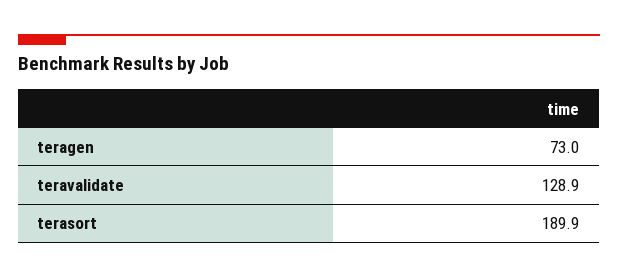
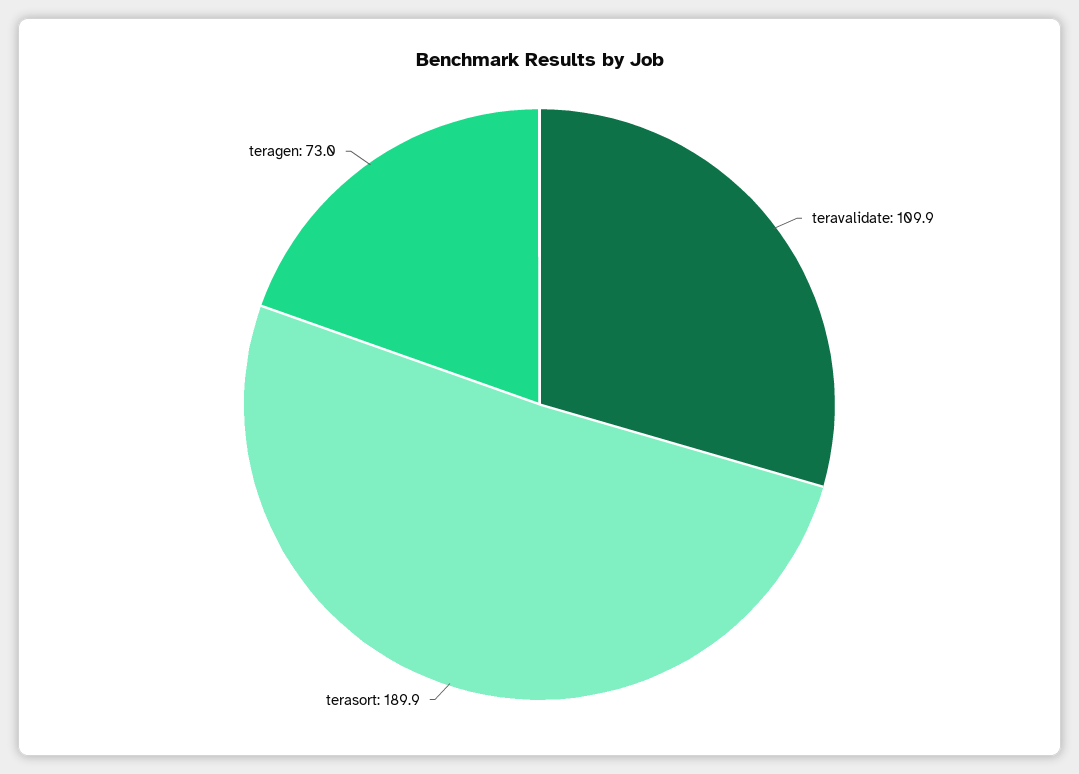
teravalidate: 128.9 -> 109.9

